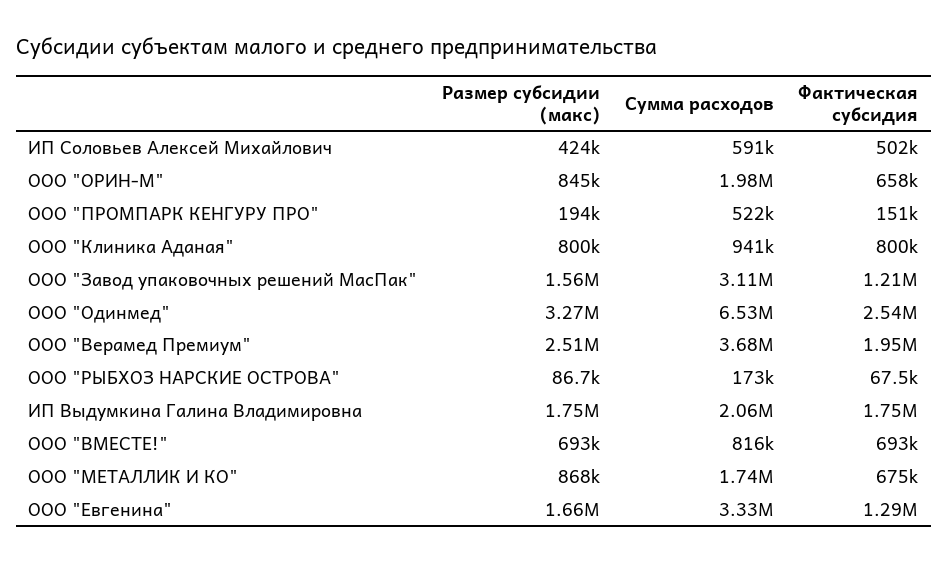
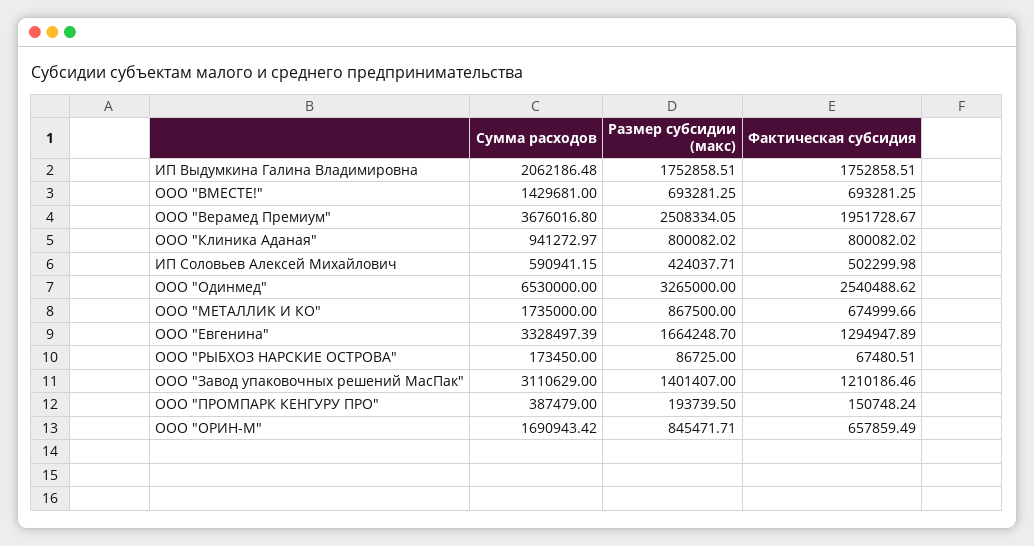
Сумма расходов, ООО "ОРИН-М": 1980000 -> 1690943.42
Сумма расходов, ООО "ПРОМПАРК КЕНГУРУ ПРО": 522000 -> 387479
Размер субсидии (макс), ООО "Завод упаковочных решений МасПак": 1560000 -> 1401407
Сумма расходов, ООО "ВМЕСТЕ!": 816000 -> 1429681

